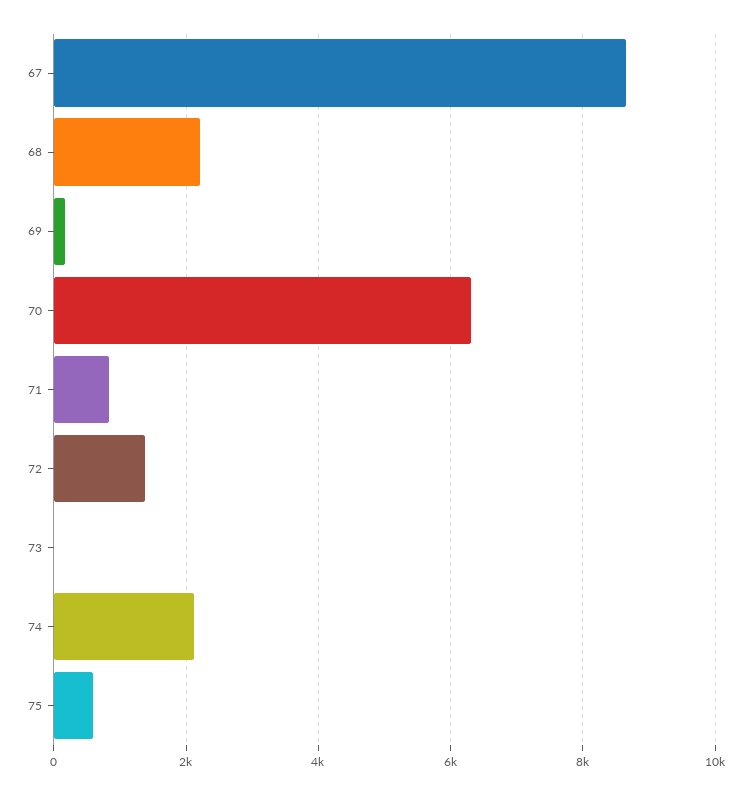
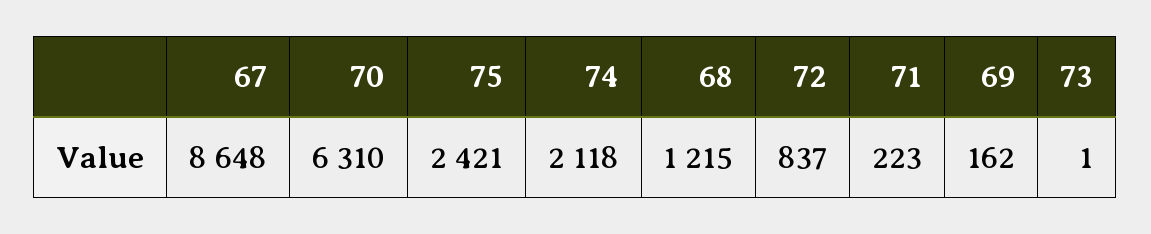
68: 2200 -> 1215
71: 800 -> 223
72: 1400 -> 837
75: 600 -> 2421

